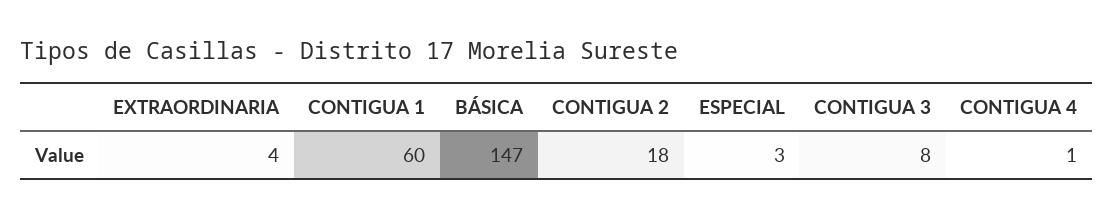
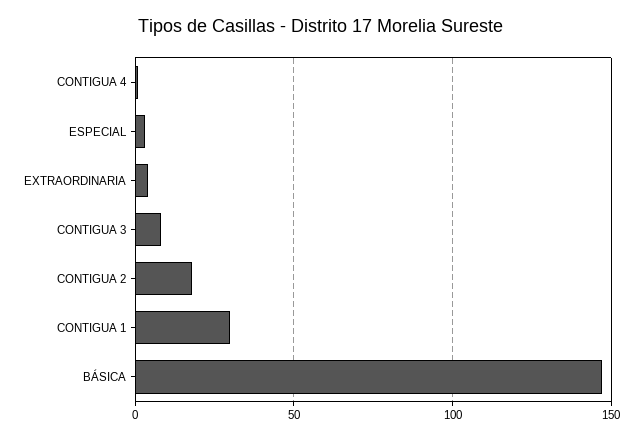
CONTIGUA 1: 60 -> 30

